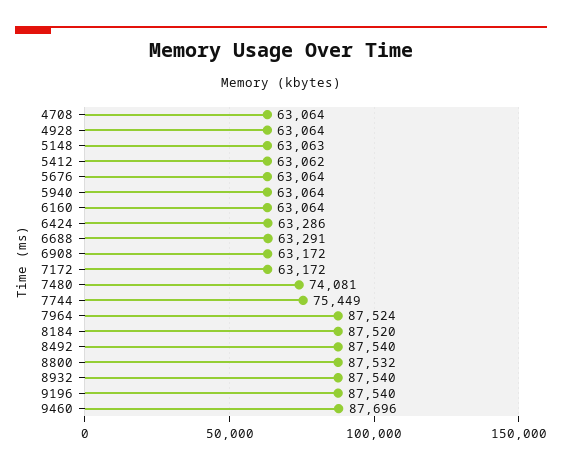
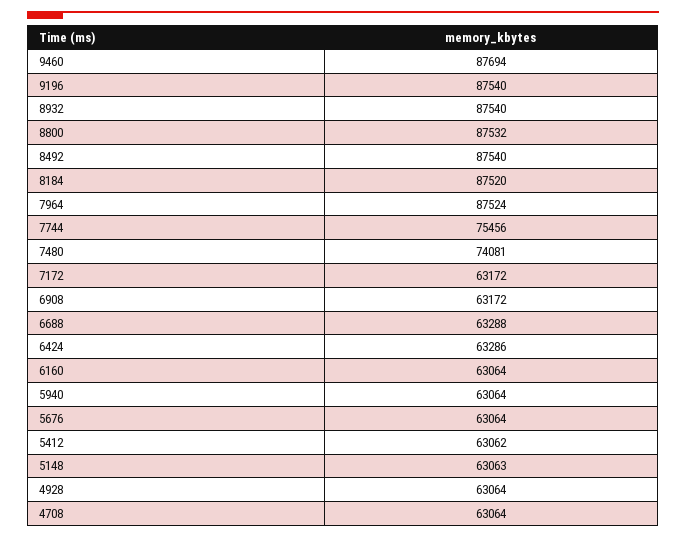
6688: 63291 -> 63288
7744: 75449 -> 75456
9460: 87696 -> 87694

